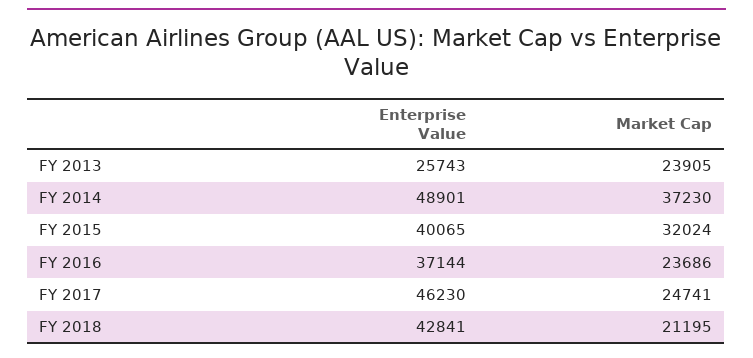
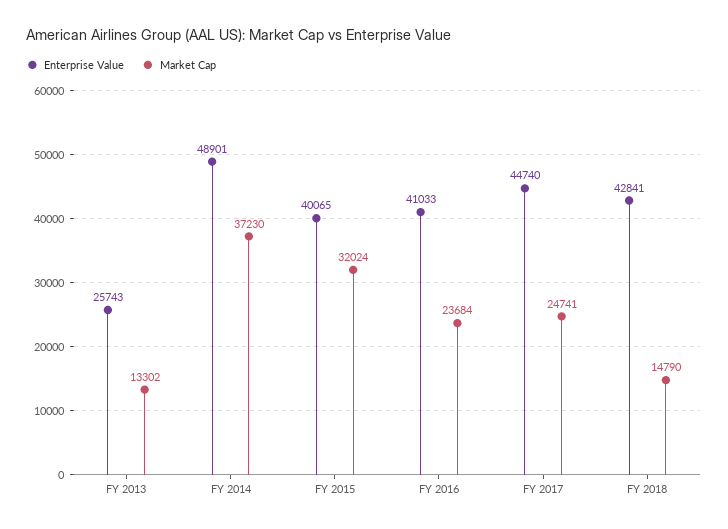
Market Cap, FY 2013: 23905 -> 13302
Enterprise Value, FY 2016: 37144 -> 41033
Market Cap, FY 2016: 23686 -> 23684
Enterprise Value, FY 2017: 46230 -> 44740
Market Cap, FY 2018: 21195 -> 14790

